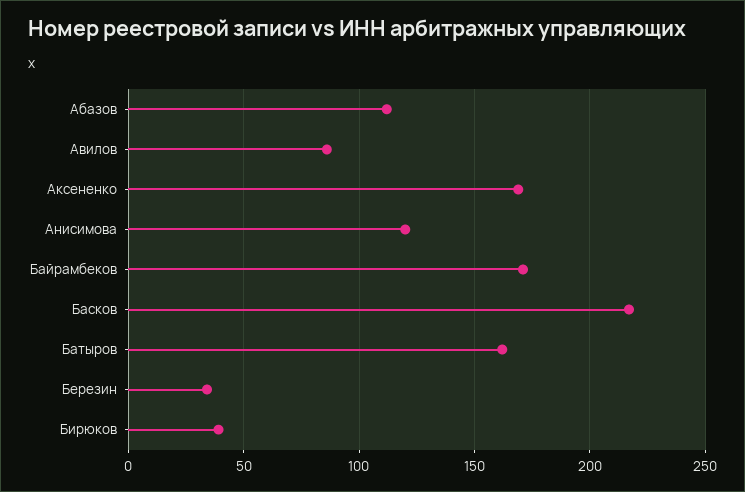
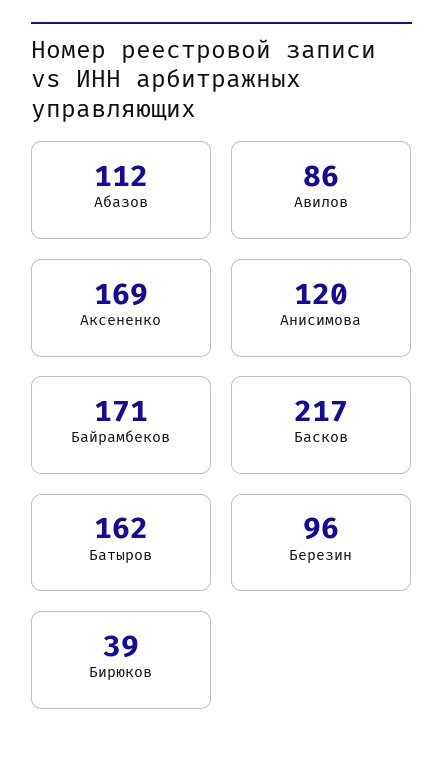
Березин: 35 -> 96

